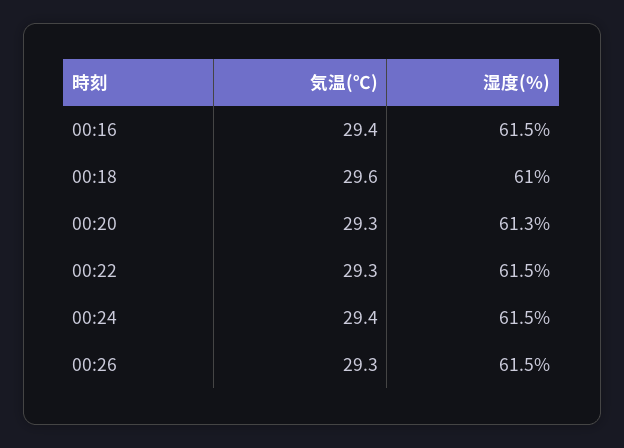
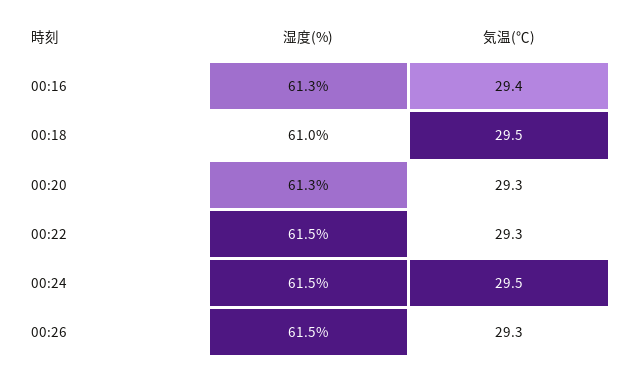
湿度(%), 00:16: 61.5 -> 61.3
気温(℃), 00:18: 29.6 -> 29.5
気温(℃), 00:24: 29.4 -> 29.5

